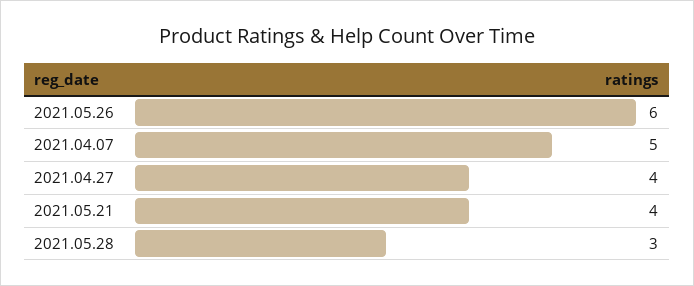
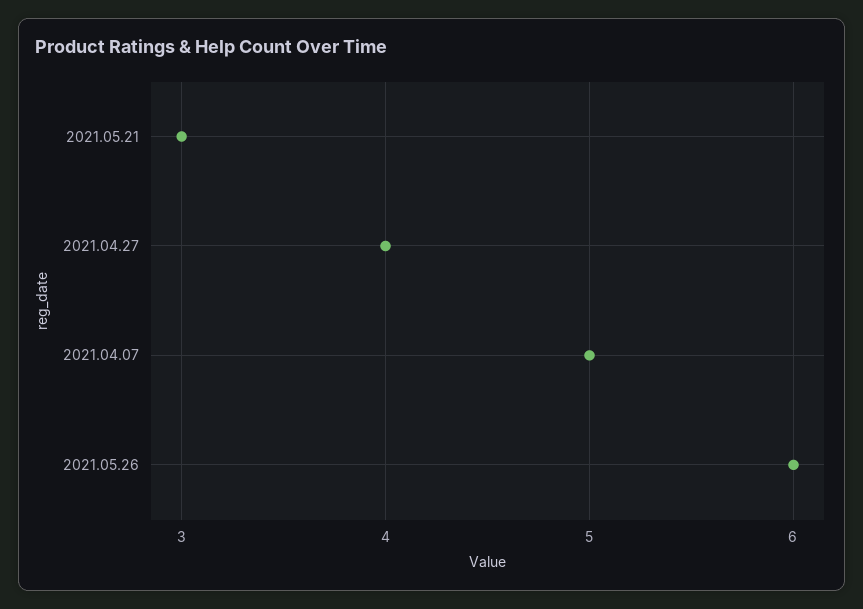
2021.05.21: 4 -> 3
2021.05.28: 3 -> none

